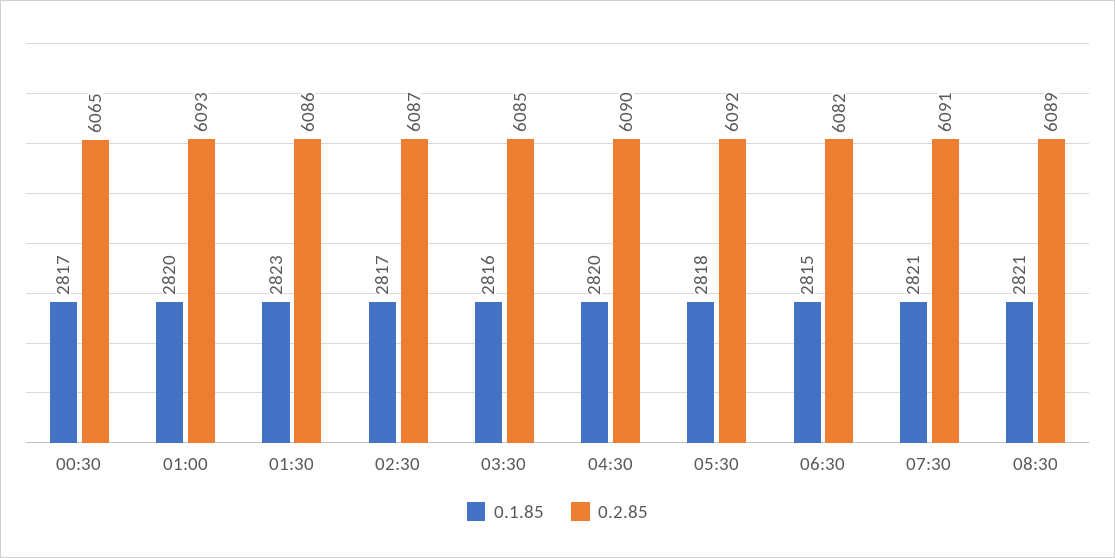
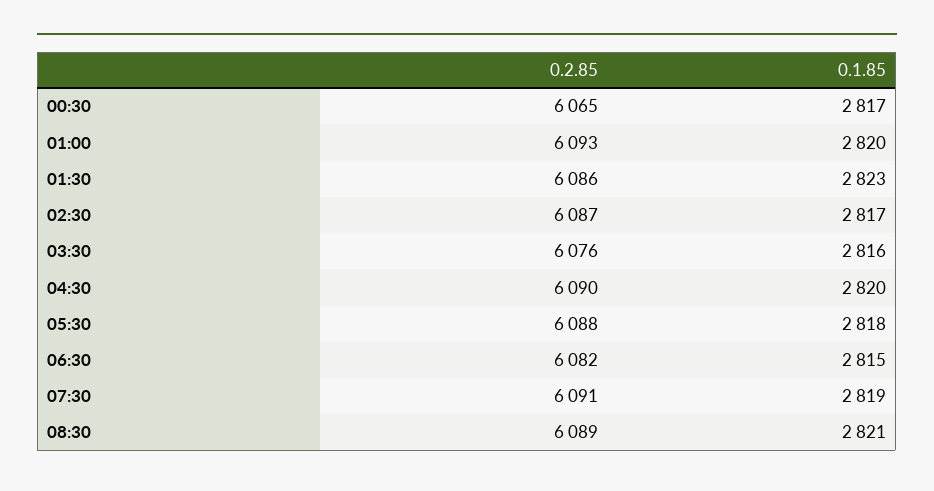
0.2.85, 03:30: 6085 -> 6076
0.2.85, 05:30: 6092 -> 6088
0.1.85, 07:30: 2821 -> 2819

